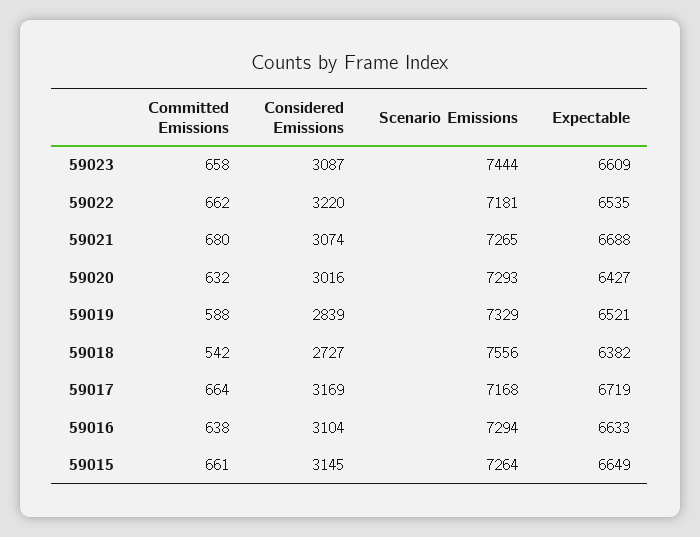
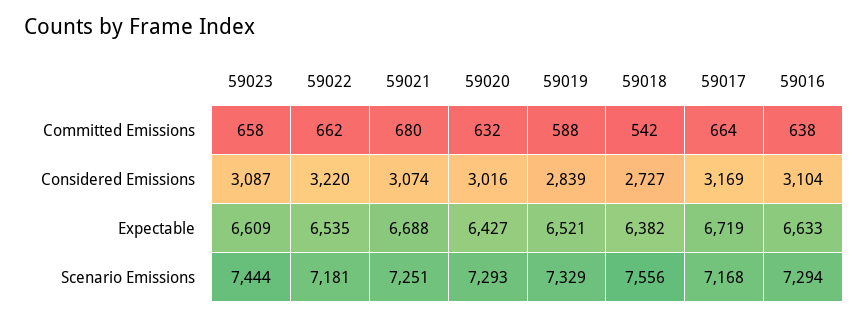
Scenario Emissions, 59021: 7265 -> 7251
Committed Emissions, 59015: 661 -> none
Considered Emissions, 59015: 3145 -> none
Scenario Emissions, 59015: 7264 -> none
Expectable, 59015: 6649 -> none

